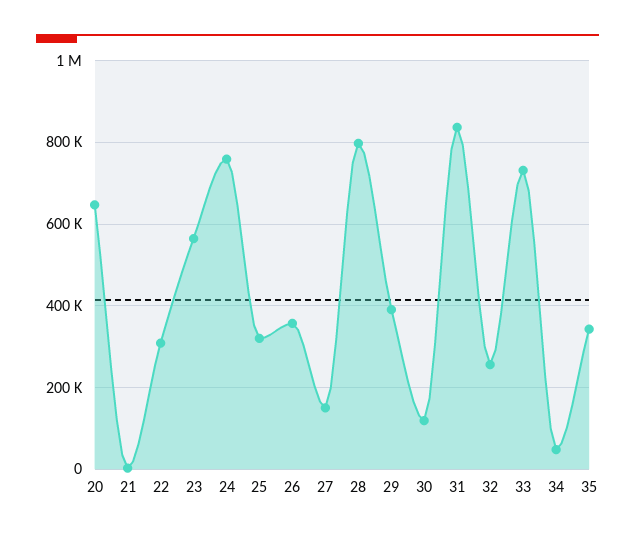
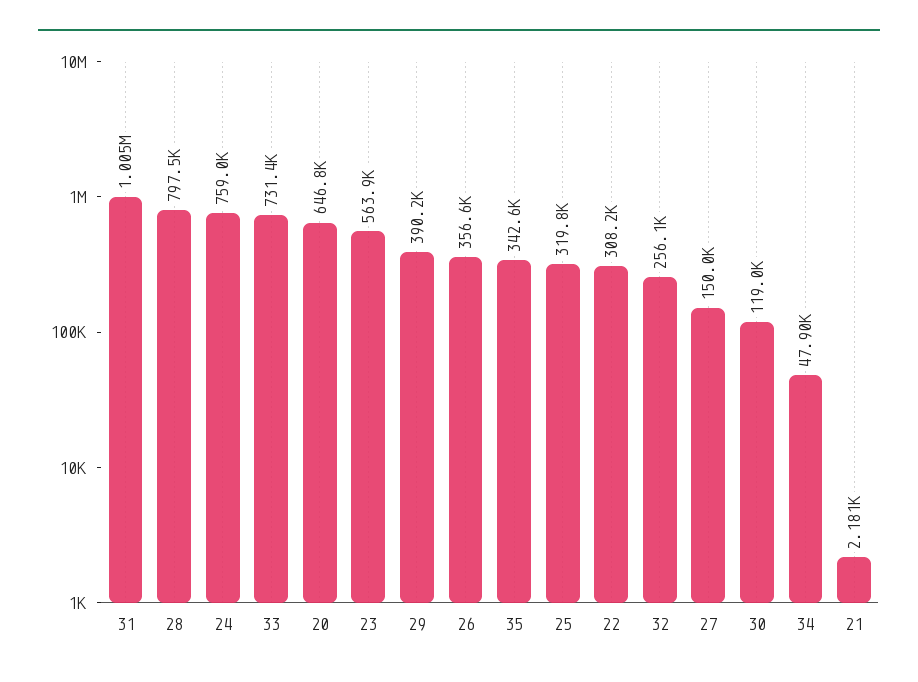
31: 840000 -> 1005000

